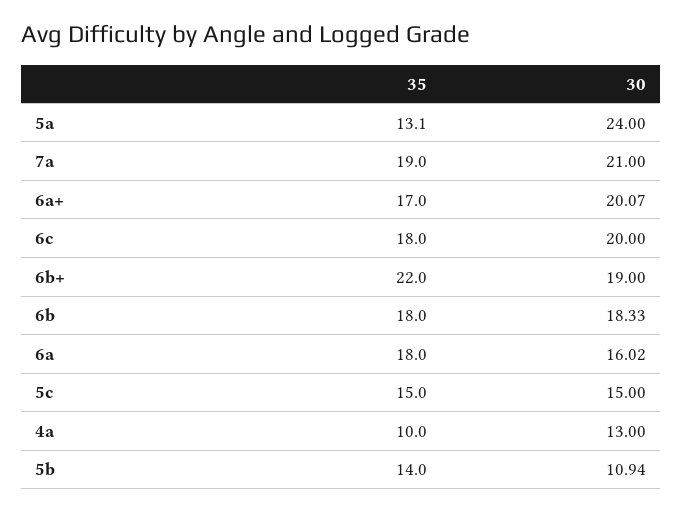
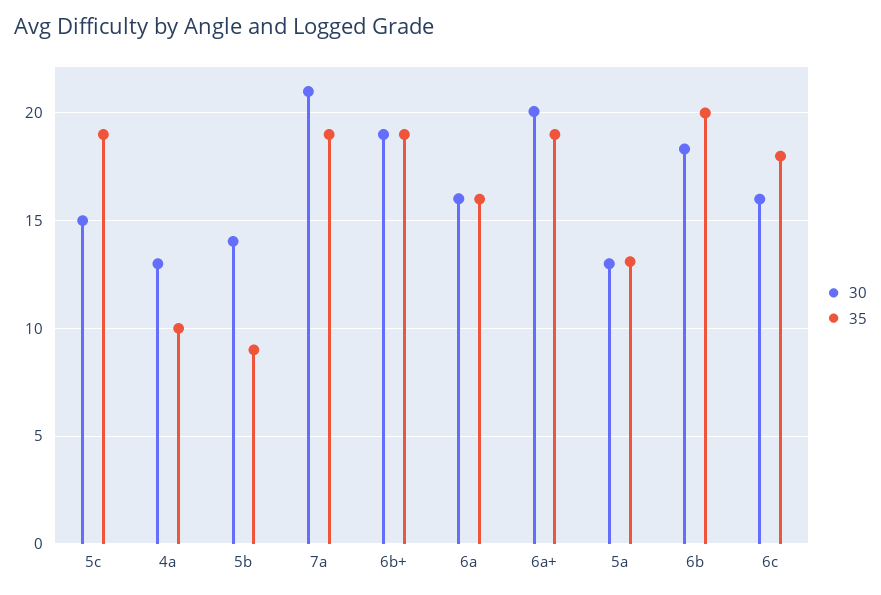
30, 5a: 24 -> 13
35, 6a+: 17 -> 19
30, 6c: 20 -> 16
35, 6b+: 22 -> 19
35, 6b: 18 -> 20
35, 6a: 18 -> 16
35, 5c: 15 -> 19
35, 5b: 14 -> 9
30, 5b: 10.94 -> 14

